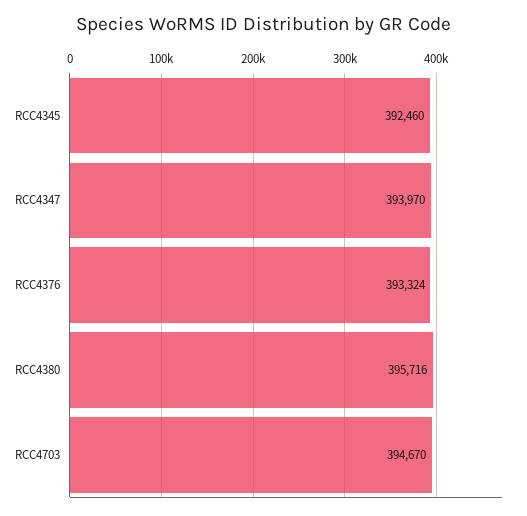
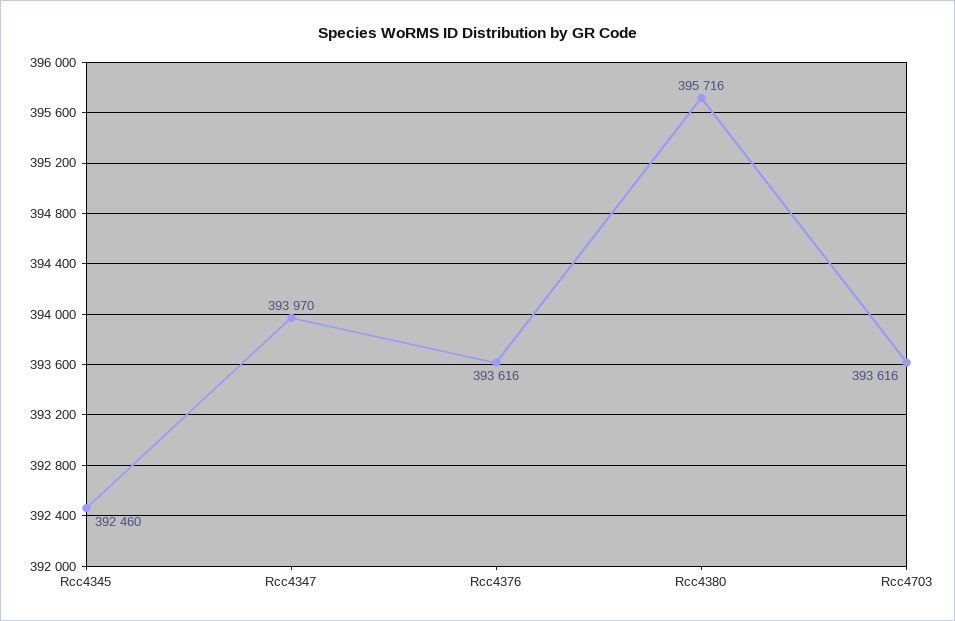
RCC4376: 393324 -> 393616
RCC4703: 394670 -> 393616

